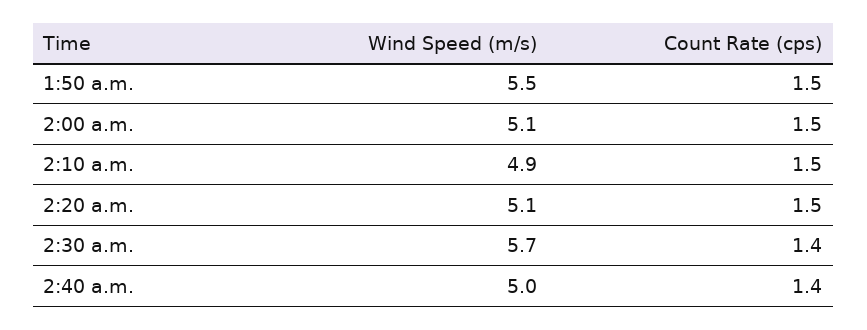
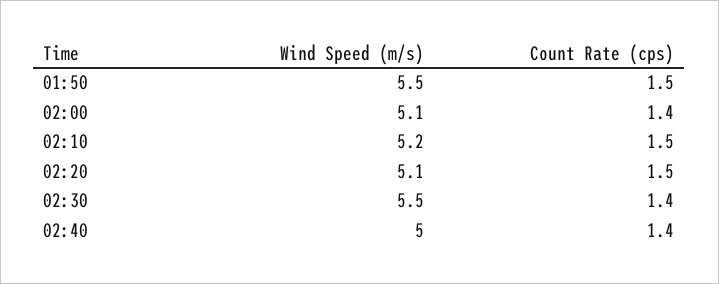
Count Rate (cps), 2:00 a.m.: 1.5 -> 1.4
Wind Speed (m/s), 2:10 a.m.: 4.9 -> 5.2
Wind Speed (m/s), 2:30 a.m.: 5.7 -> 5.5

